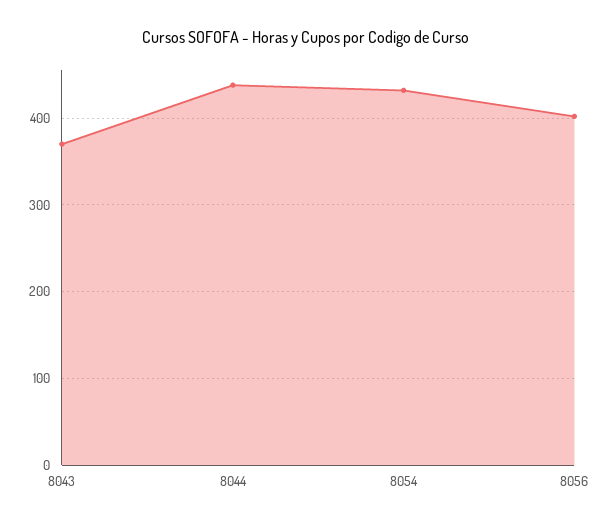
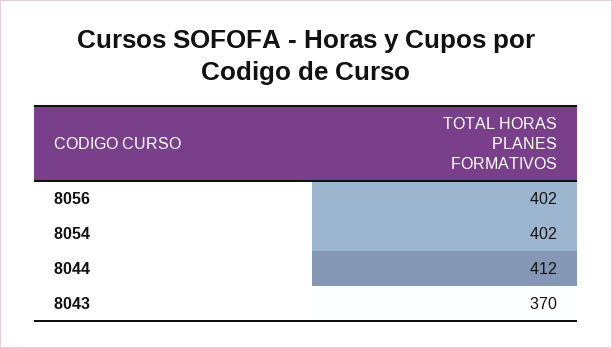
8044: 440 -> 412
8054: 430 -> 402

